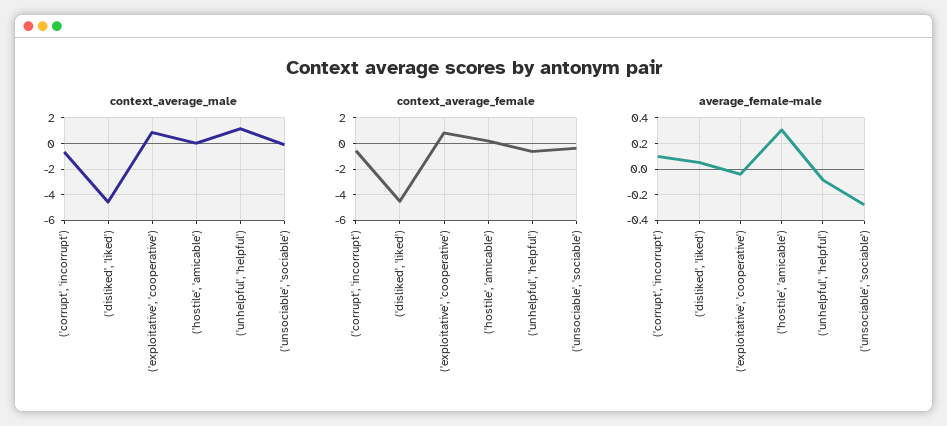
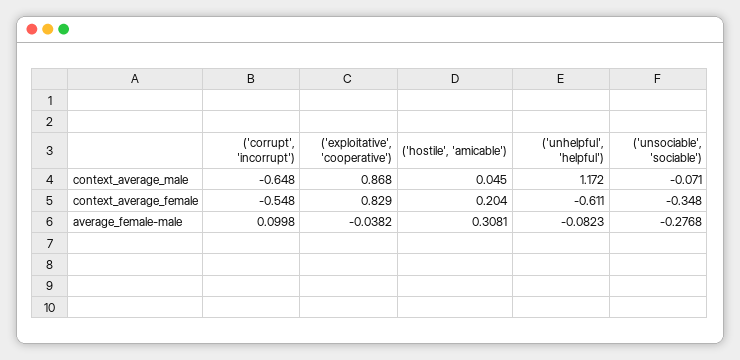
context_average_male, ('disliked', 'liked'): -4.5 -> none
context_average_female, ('disliked', 'liked'): -4.5 -> none
average_female-male, ('disliked', 'liked'): 0.05 -> none

